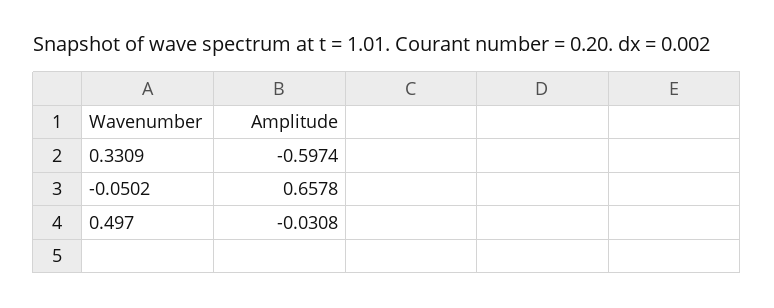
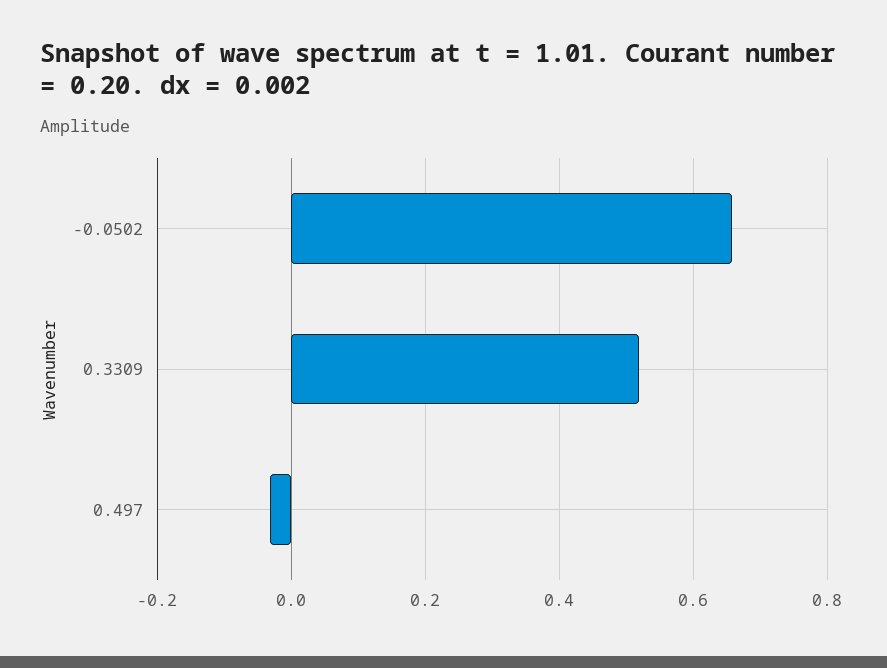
0.3309: -0.5974 -> 0.52

